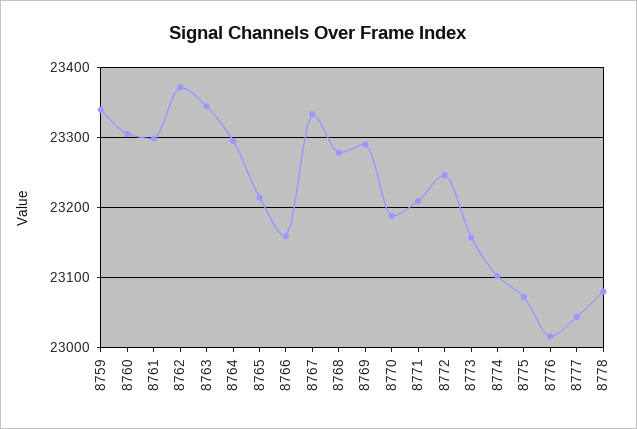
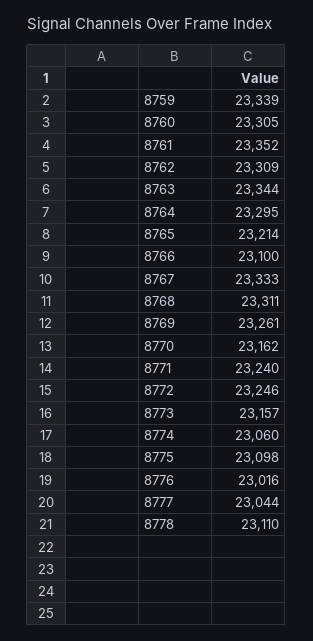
8761: 23300 -> 23352
8762: 23370 -> 23309
8766: 23160 -> 23100
8768: 23280 -> 23311
8769: 23290 -> 23261
8770: 23190 -> 23162
8771: 23210 -> 23240
8774: 23100 -> 23060
8775: 23070 -> 23098
8778: 23080 -> 23110

